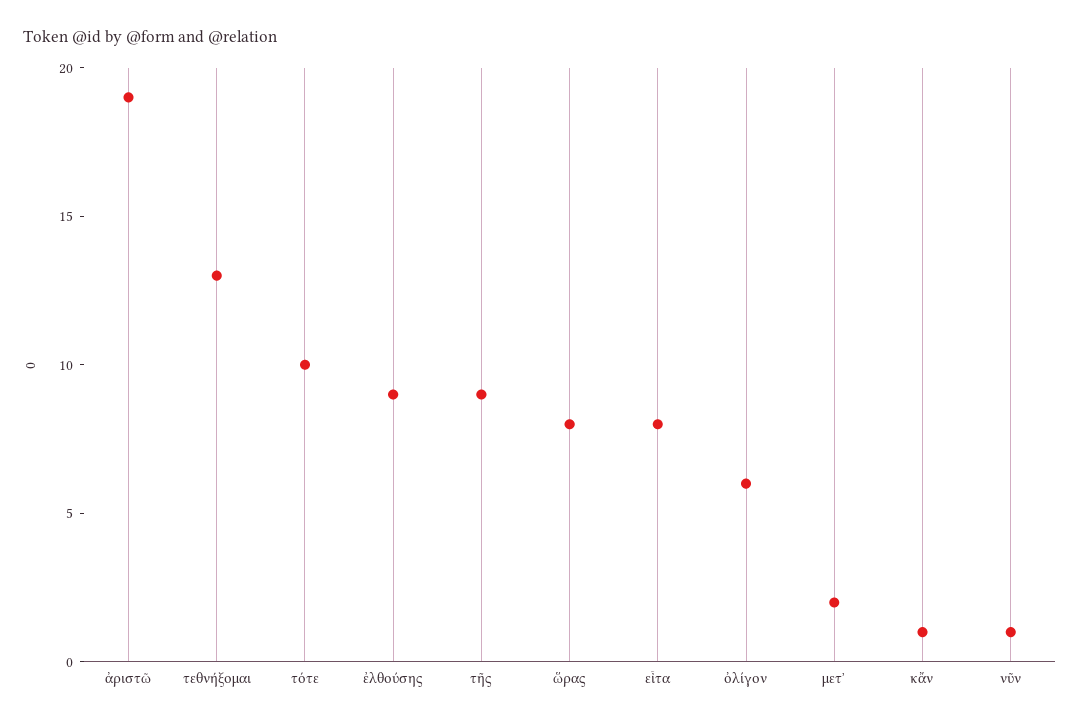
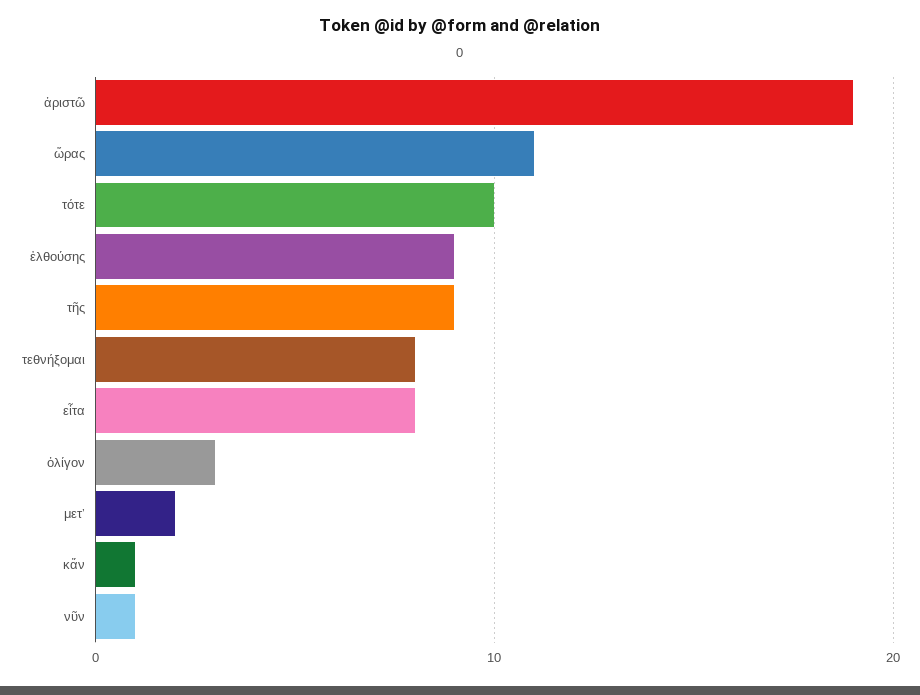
τεθνήξομαι: 13 -> 8
ὥρας: 8 -> 11
ὀλίγον: 6 -> 3

